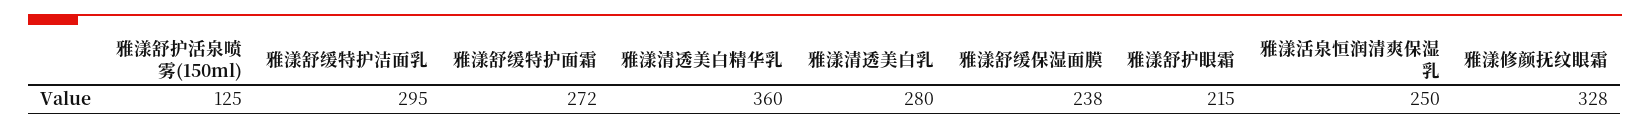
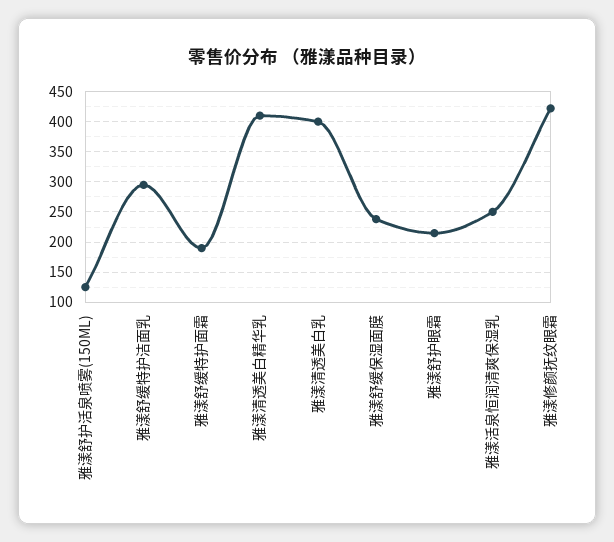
雅漾舒缓特护面霜: 272 -> 190
雅漾清透美白精华乳: 360 -> 410
雅漾清透美白乳: 280 -> 400
雅漾修颜抚纹眼霜: 328 -> 420

